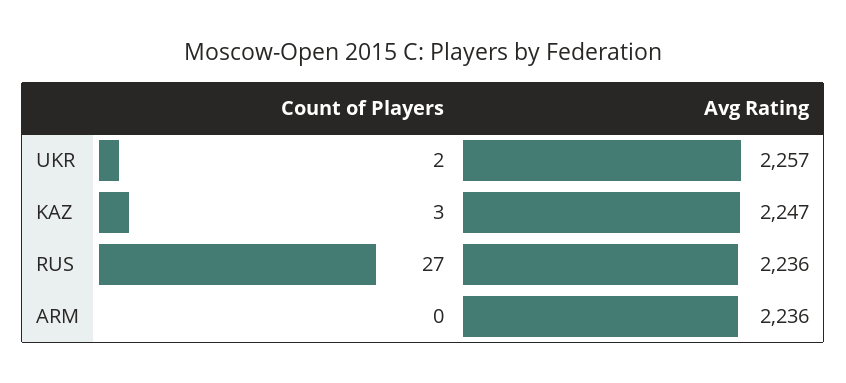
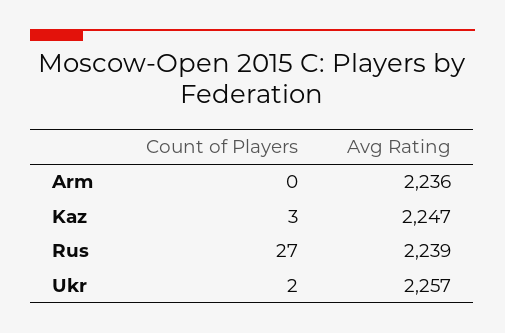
Avg Rating, RUS: 2236 -> 2239

